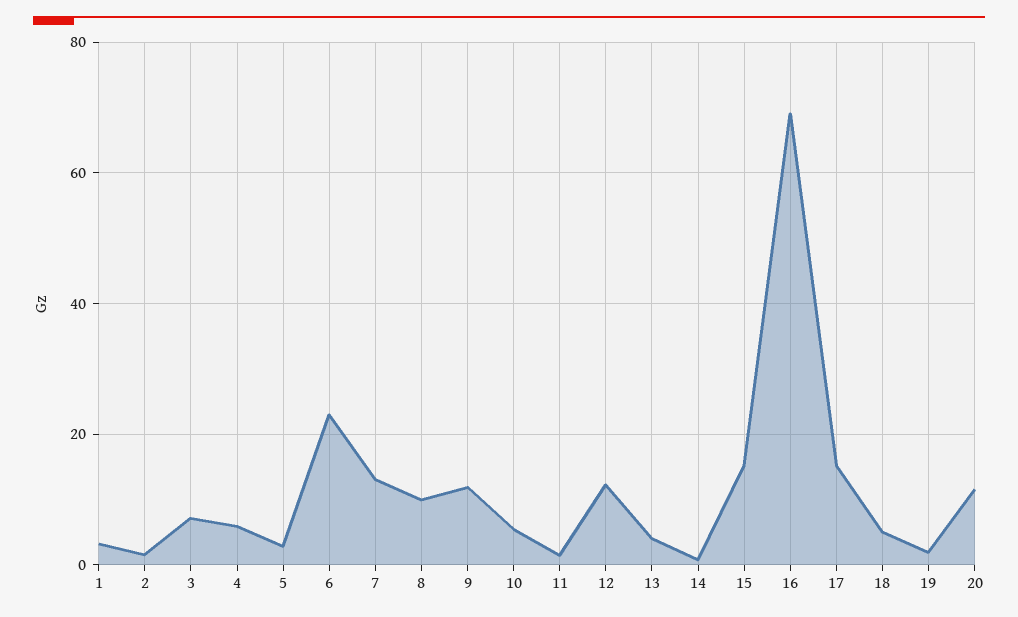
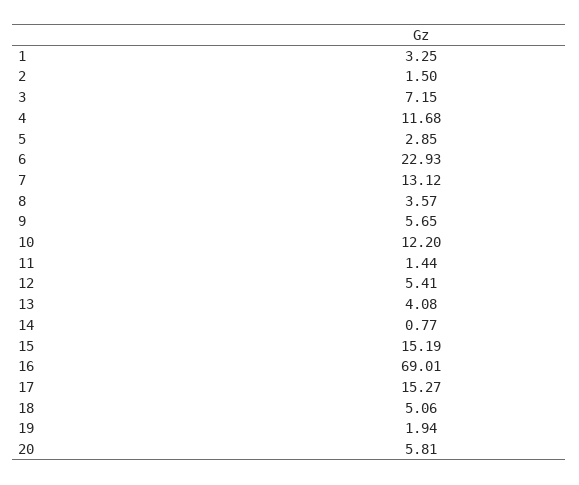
4: 6 -> 11.68
8: 10 -> 3.57
9: 12 -> 5.65
10: 6 -> 12.2
12: 12 -> 5.41
20: 12 -> 5.81

